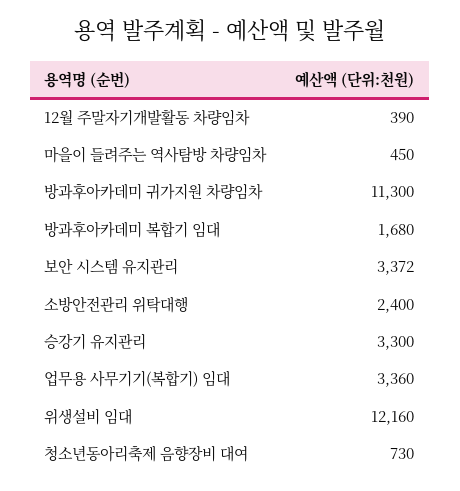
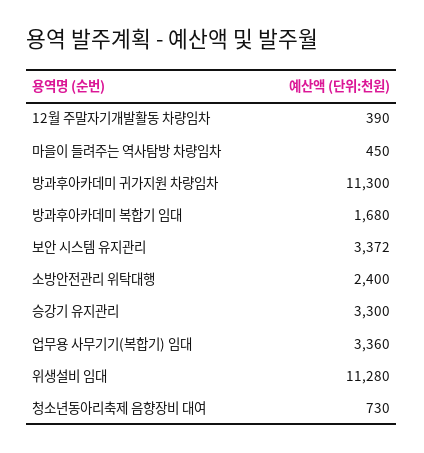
위생설비 임대: 12160 -> 11280

